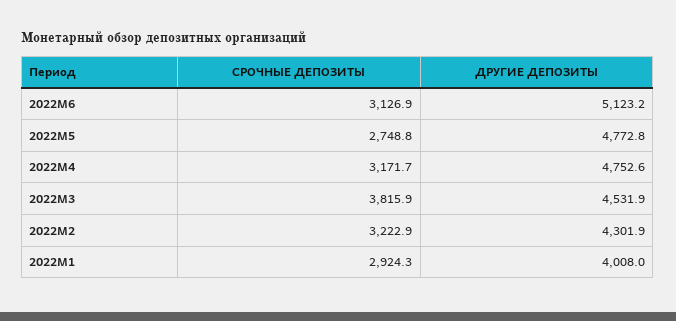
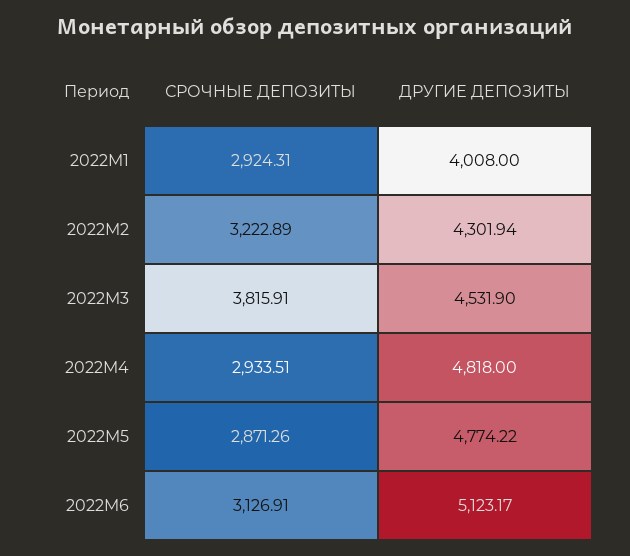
СРОЧНЫЕ ДЕПОЗИТЫ, 2022M5: 2748.8 -> 2871.26
ДРУГИЕ ДЕПОЗИТЫ, 2022M5: 4772.8 -> 4774.22
СРОЧНЫЕ ДЕПОЗИТЫ, 2022M4: 3171.7 -> 2933.51
ДРУГИЕ ДЕПОЗИТЫ, 2022M4: 4752.6 -> 4818

